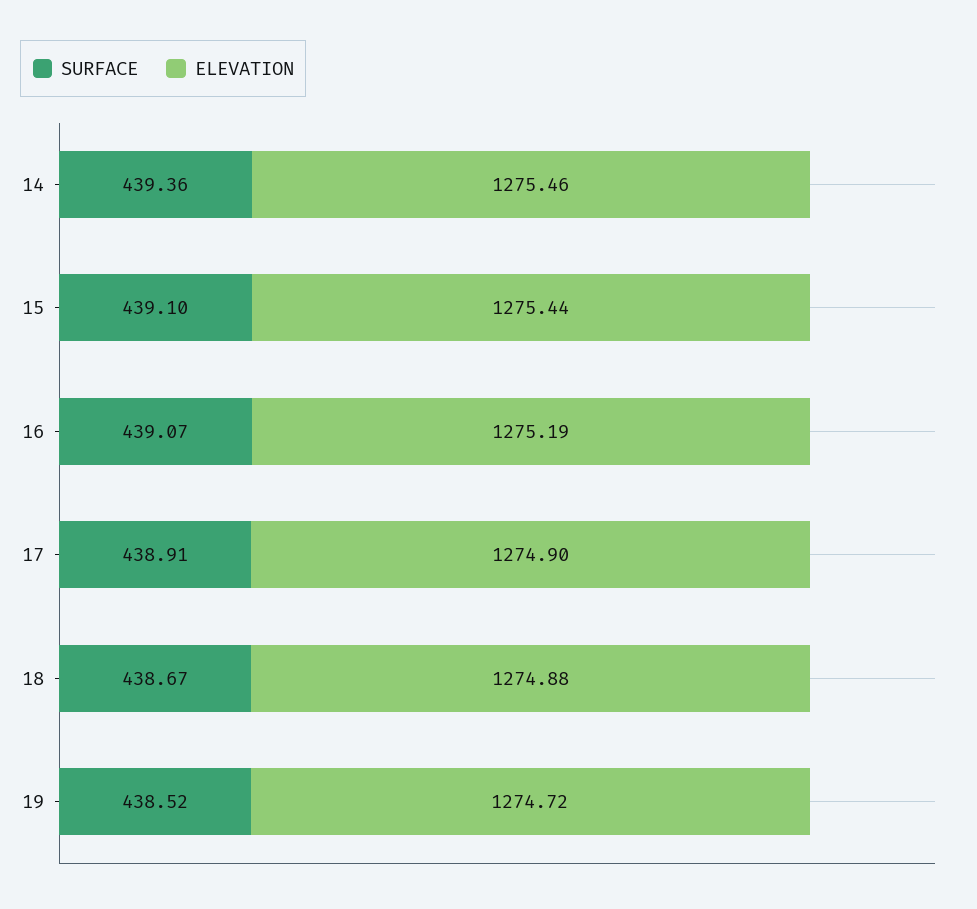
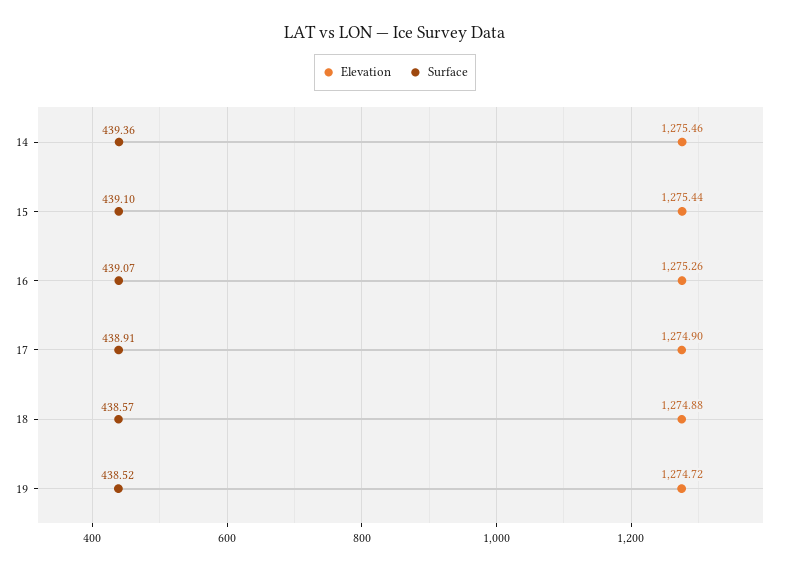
ELEVATION, 16: 1275.19 -> 1275.26
SURFACE, 18: 438.67 -> 438.57

